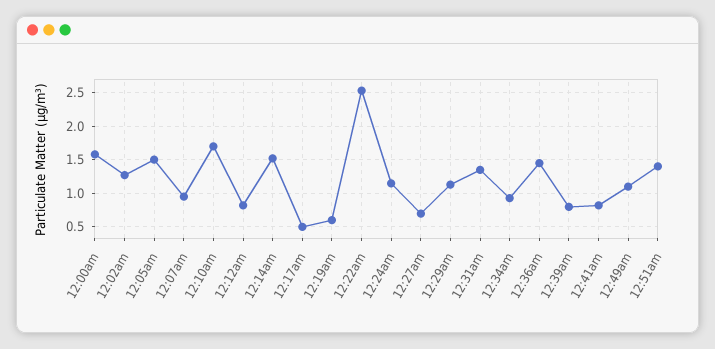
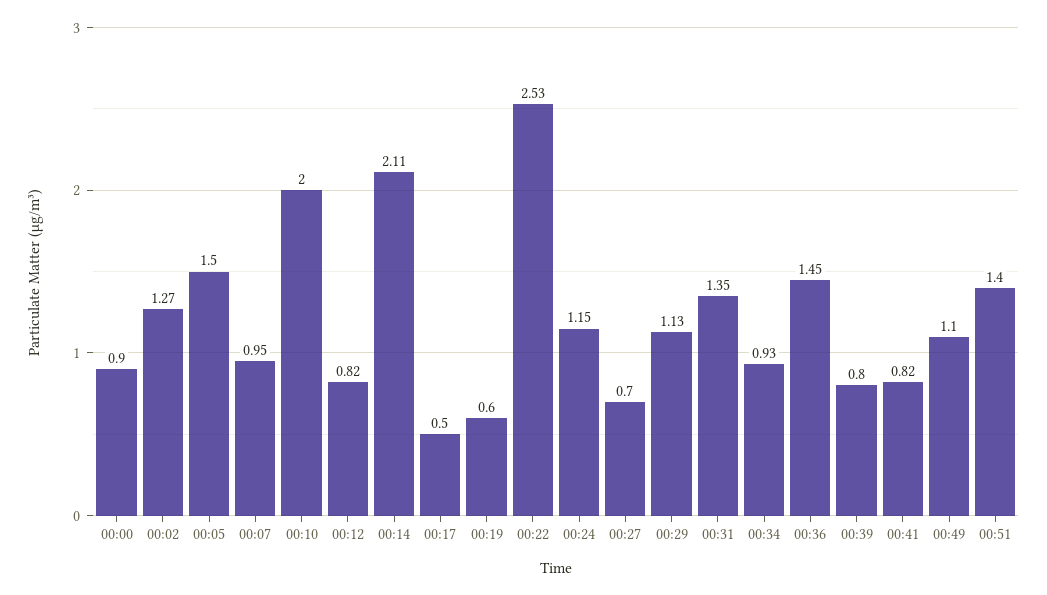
12:00am: 1.6 -> 0.9
12:10am: 1.7 -> 2
12:14am: 1.5 -> 2.11

